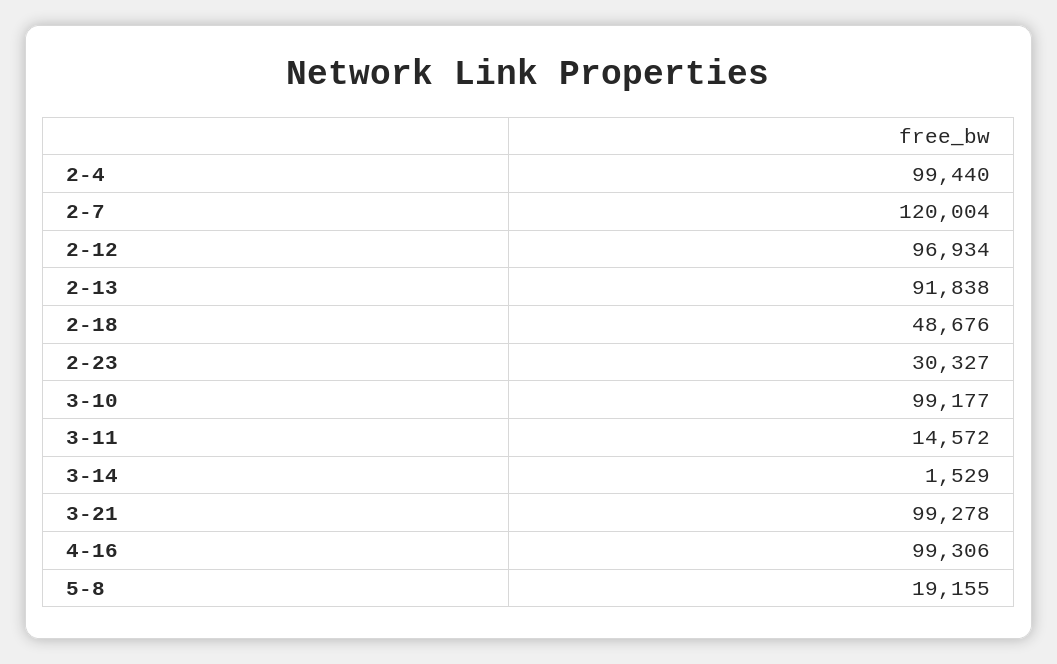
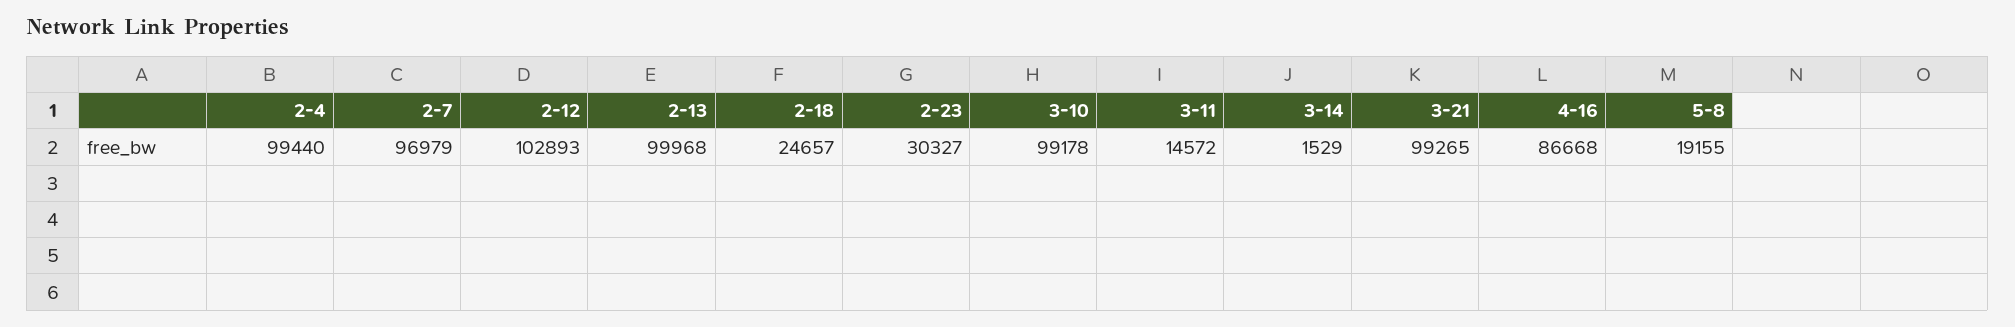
2-7: 120004 -> 96979
2-12: 96934 -> 102893
2-13: 91838 -> 99968
2-18: 48676 -> 24657
3-10: 99177 -> 99178
3-21: 99278 -> 99265
4-16: 99306 -> 86668

